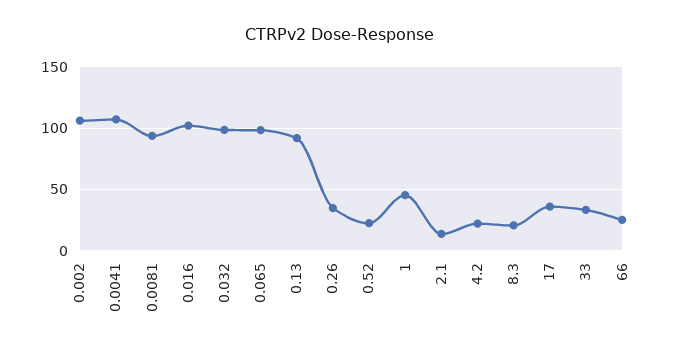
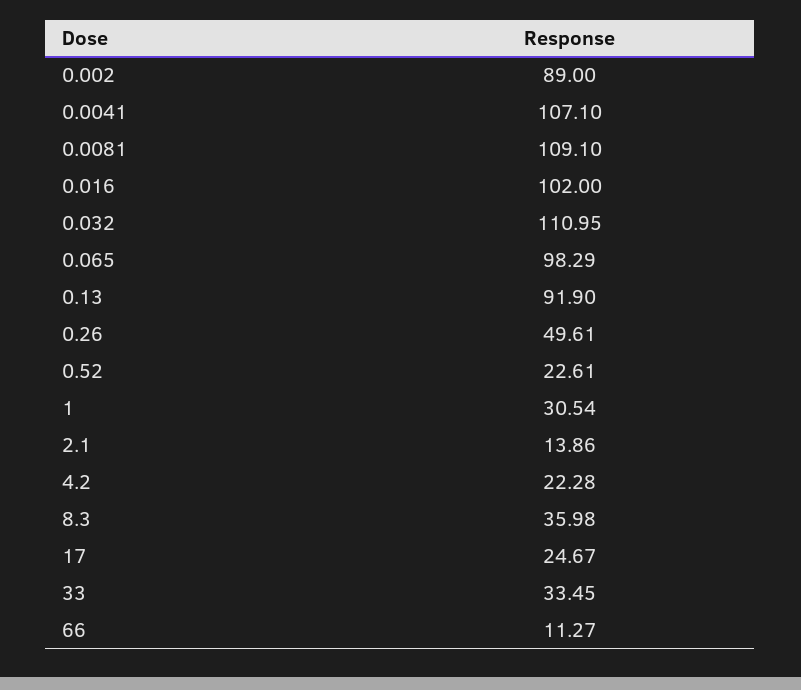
0.002: 105 -> 89
0.0081: 95 -> 109.1
0.032: 100 -> 110.95
0.26: 35 -> 49.61
1: 45 -> 30.54
8.3: 20 -> 35.98
17: 35 -> 24.67
66: 25 -> 11.27

